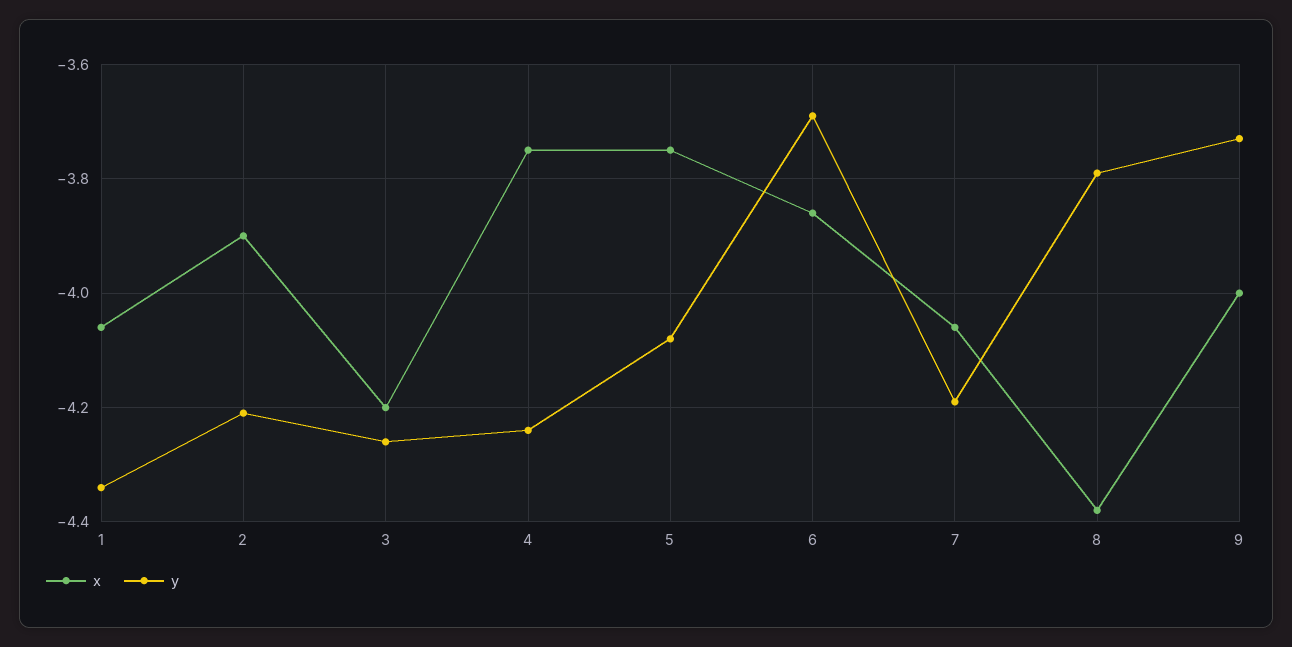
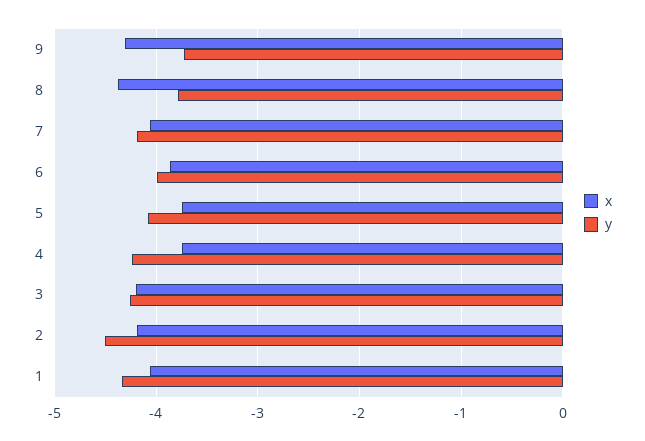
x, 2: -3.9 -> -4.2
y, 2: -4.2 -> -4.5
y, 6: -3.7 -> -4
x, 9: -4 -> -4.3

